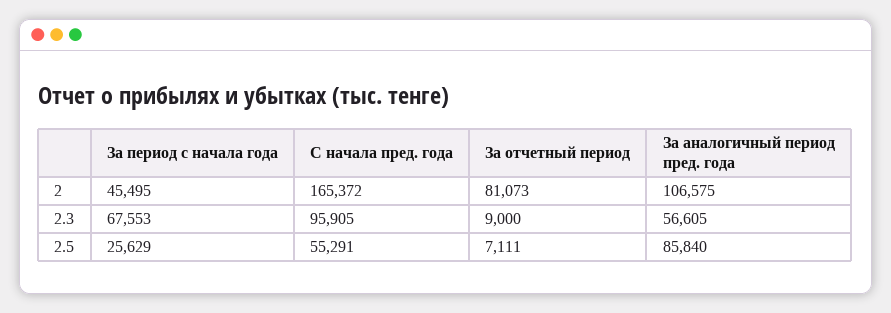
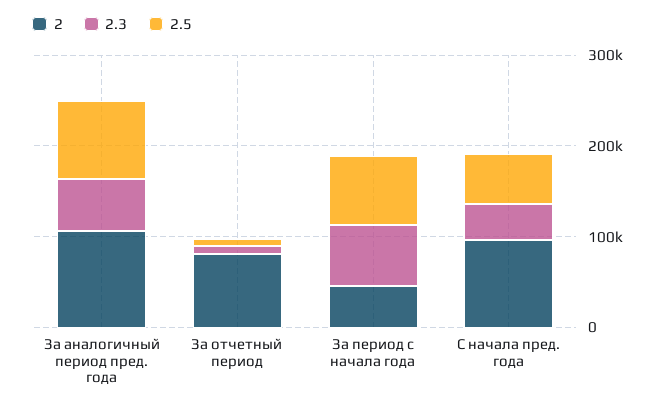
2, С начала пред. года: 165372 -> 100000
2.3, С начала пред. года: 95905 -> 40000
2.5, За период с начала года: 25629 -> 80000

